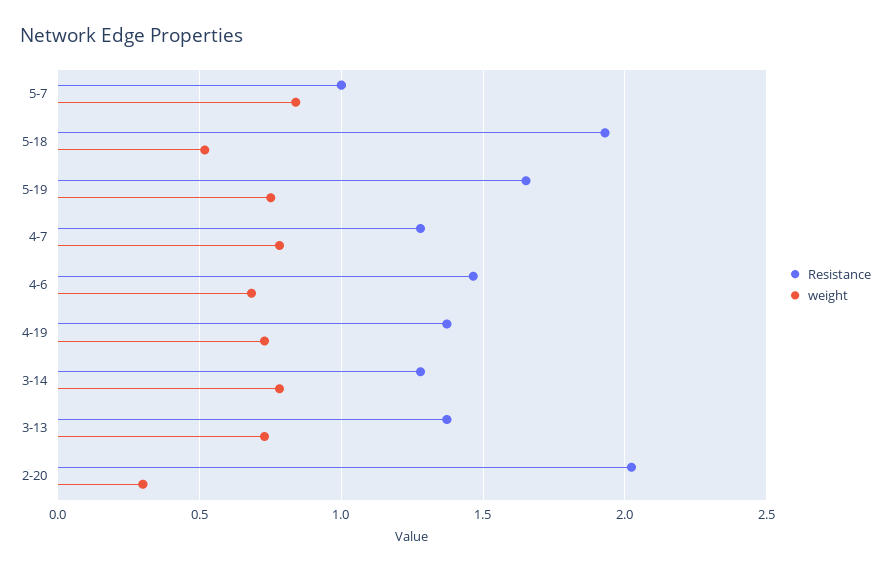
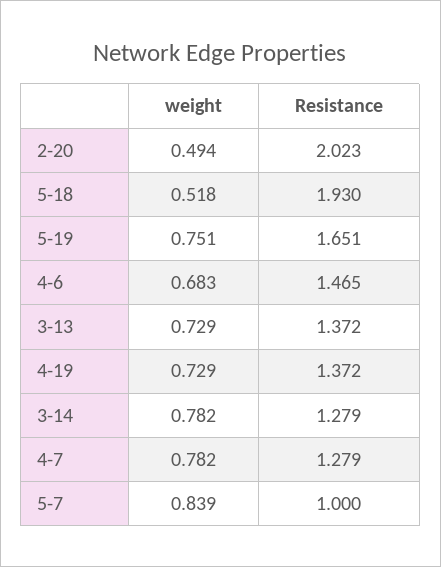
weight, 2-20: 0.3 -> 0.494

